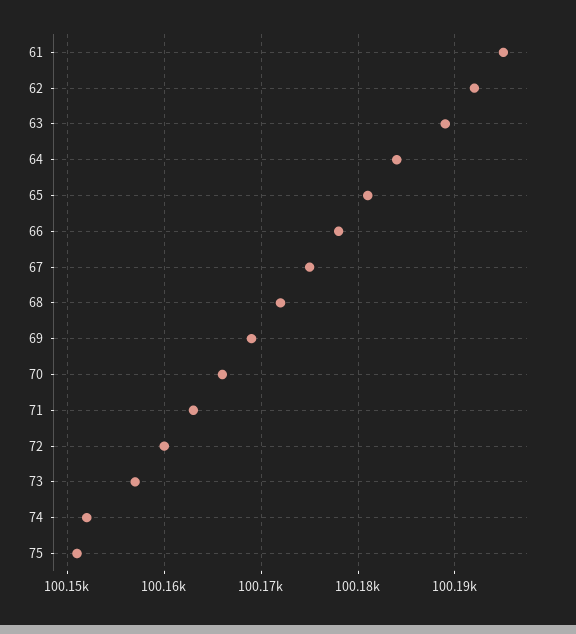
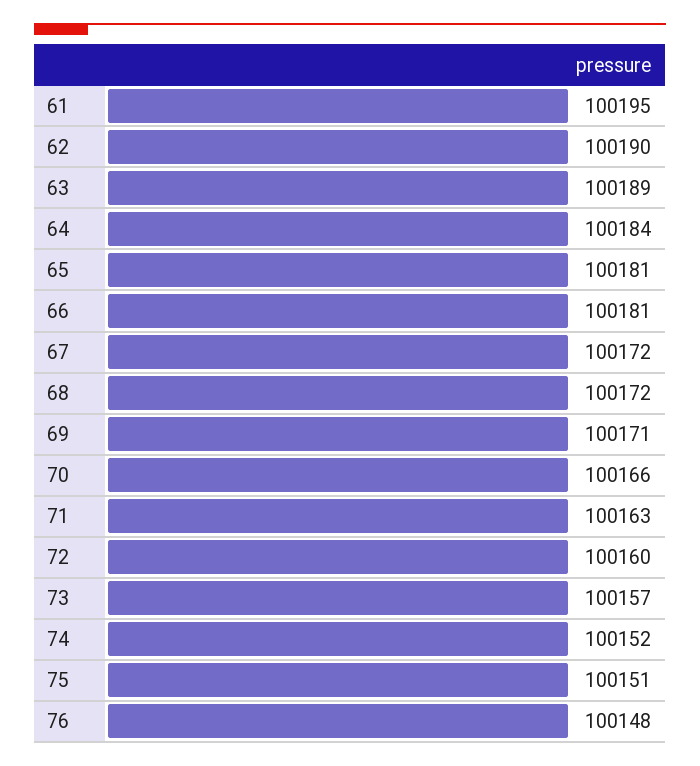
62: 100192 -> 100190
66: 100178 -> 100181
67: 100175 -> 100172
69: 100169 -> 100171
76: none -> 100148

